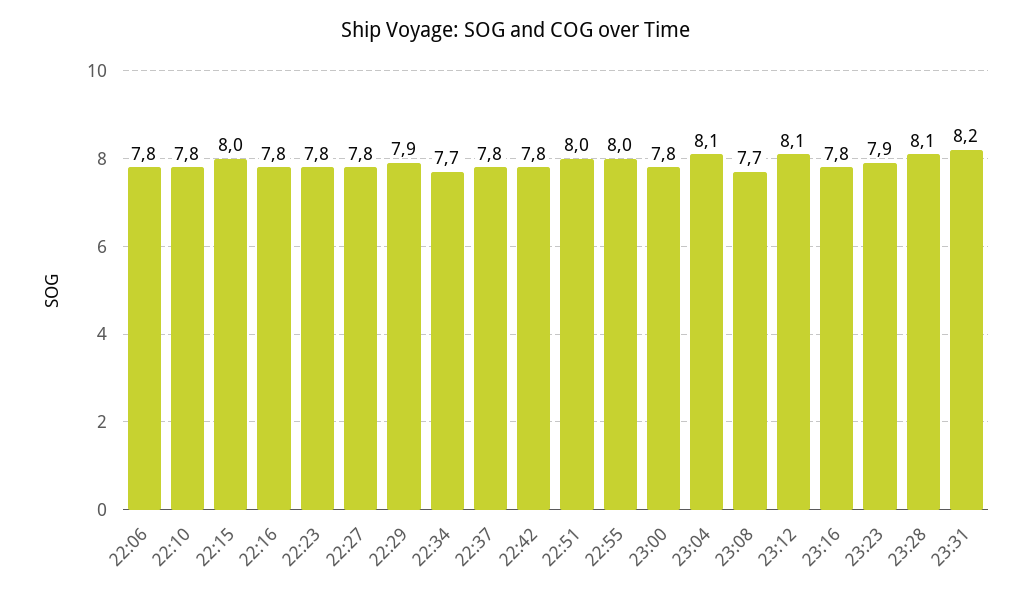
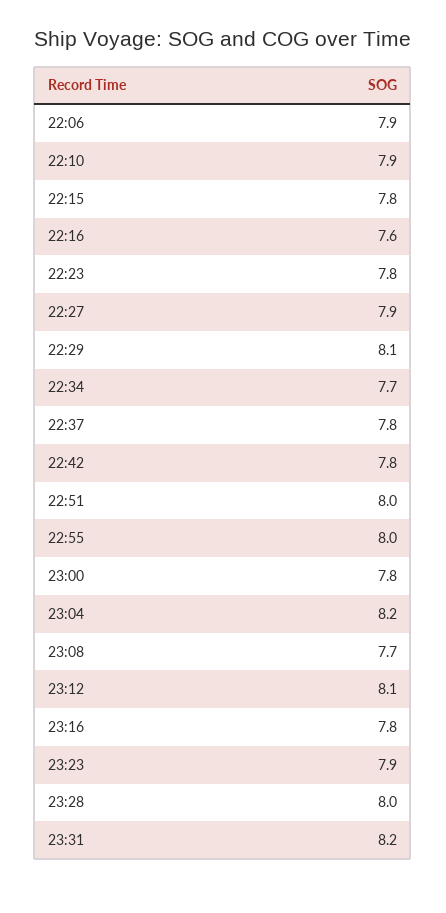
22:06: 7.8 -> 7.9
22:10: 7.8 -> 7.9
22:15: 8 -> 7.8
22:16: 7.8 -> 7.6
22:27: 7.8 -> 7.9
22:29: 7.9 -> 8.1
23:04: 8.1 -> 8.2
23:28: 8.1 -> 8

